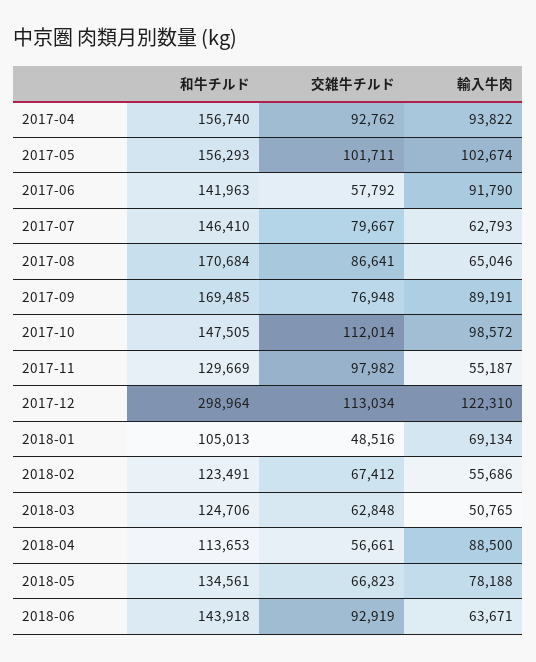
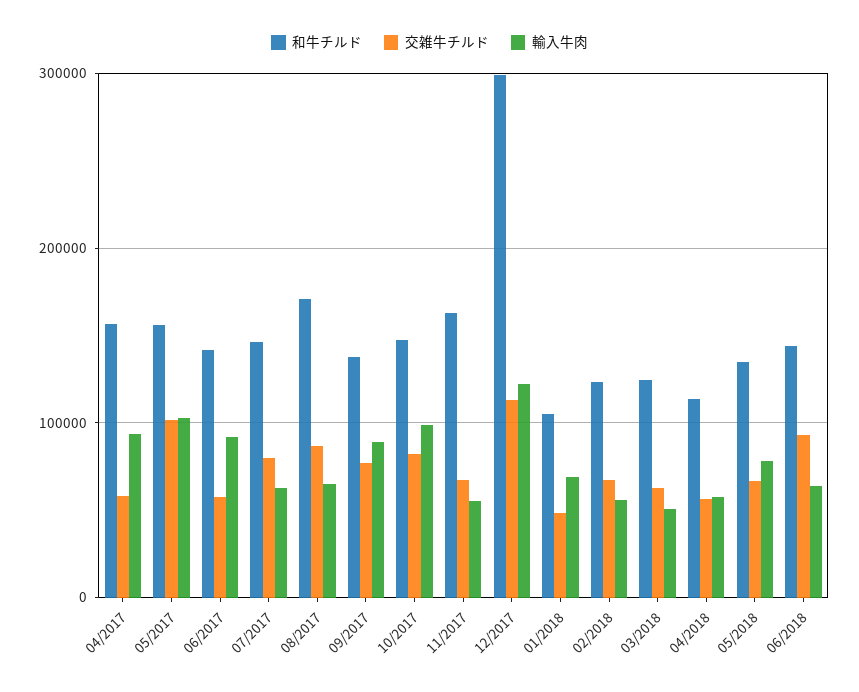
交雑牛チルド, 2017-04: 92762 -> 60000
和牛チルド, 2017-09: 169485 -> 140000
交雑牛チルド, 2017-10: 112014 -> 80000
和牛チルド, 2017-11: 129669 -> 160000
交雑牛チルド, 2017-11: 97982 -> 70000
輸入牛肉, 2018-04: 88500 -> 60000

